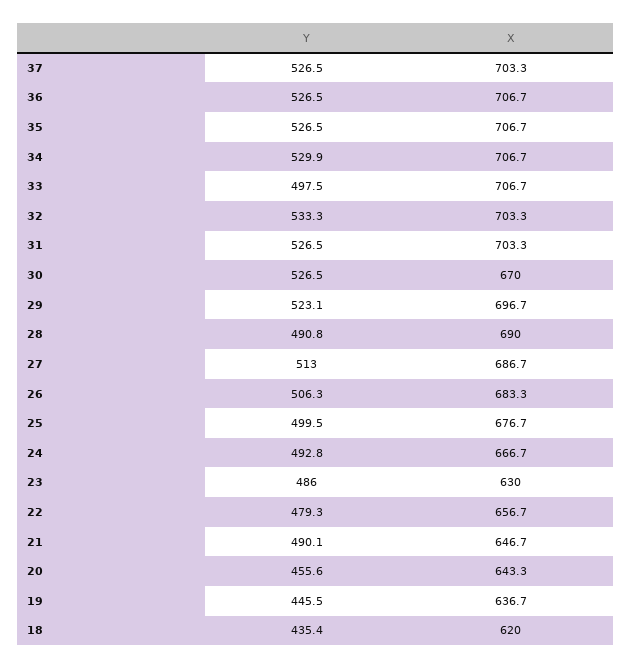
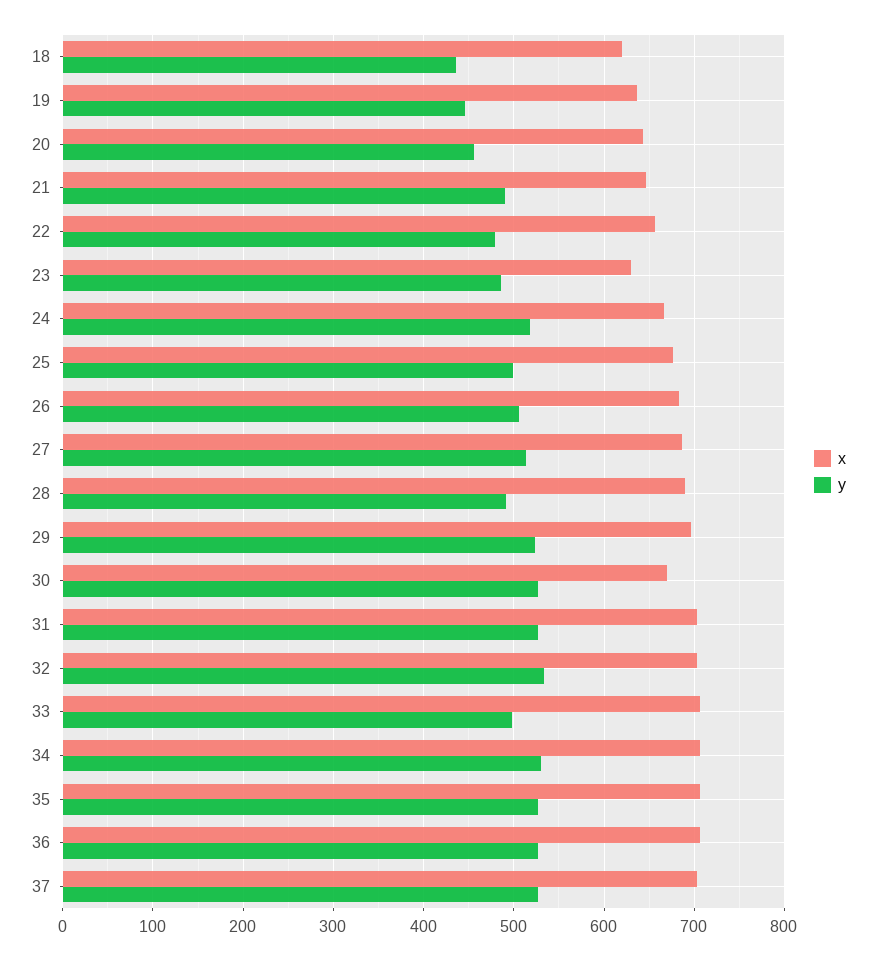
Y, 24: 492.8 -> 520

